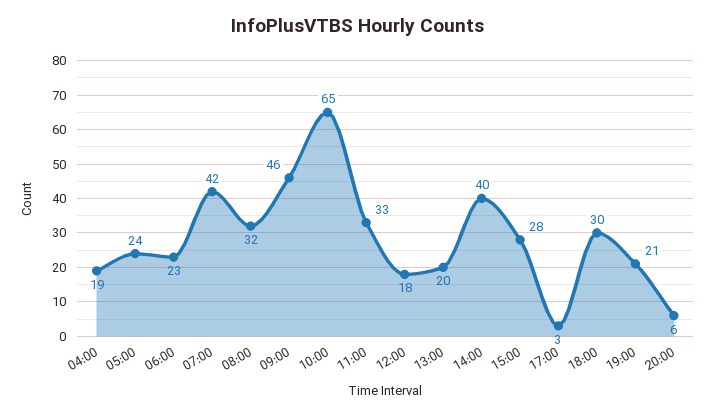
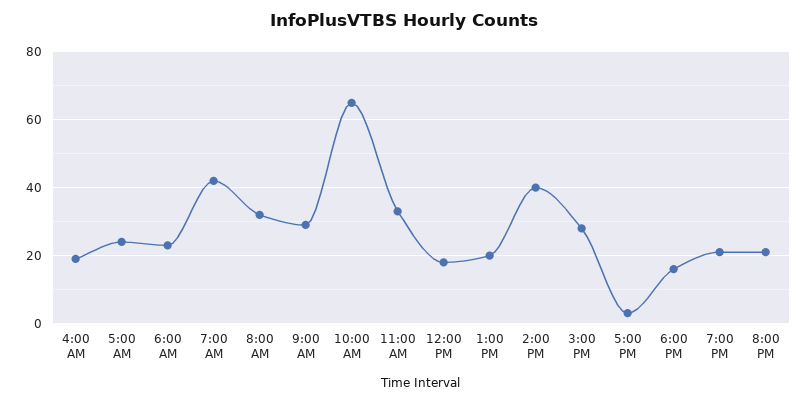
09:00: 46 -> 30
18:00: 30 -> 15
20:00: 6 -> 20

